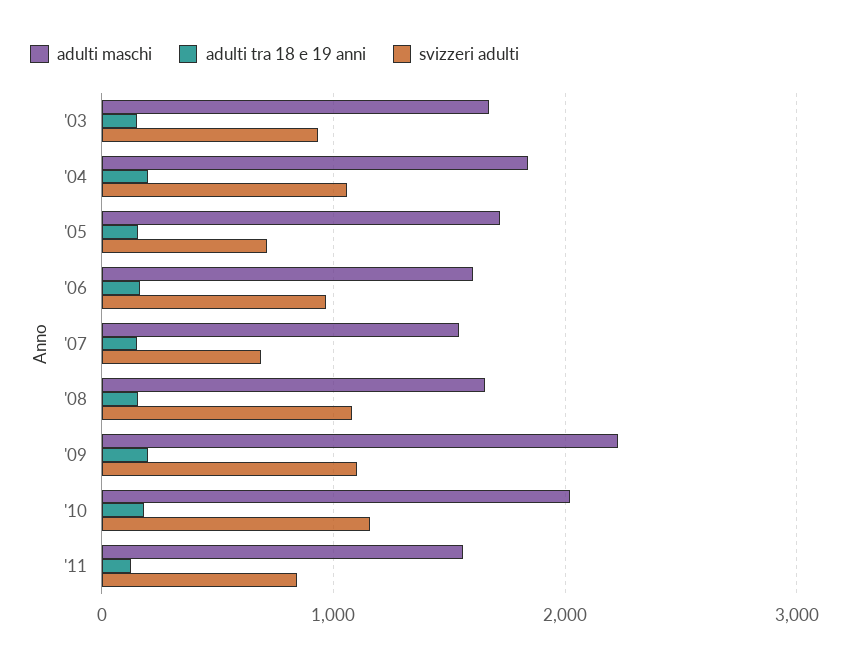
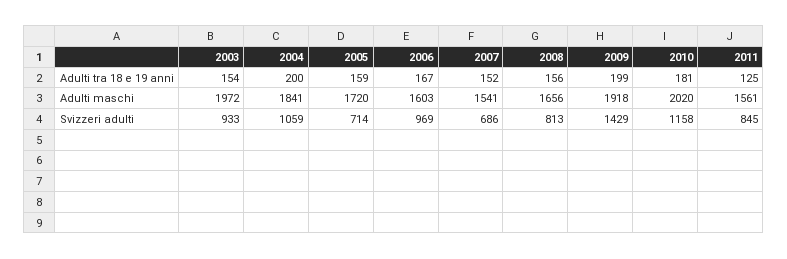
adulti maschi, '03: 1700 -> 1972
svizzeri adulti, '08: 1100 -> 813
adulti maschi, '09: 2200 -> 1918
svizzeri adulti, '09: 1100 -> 1429

